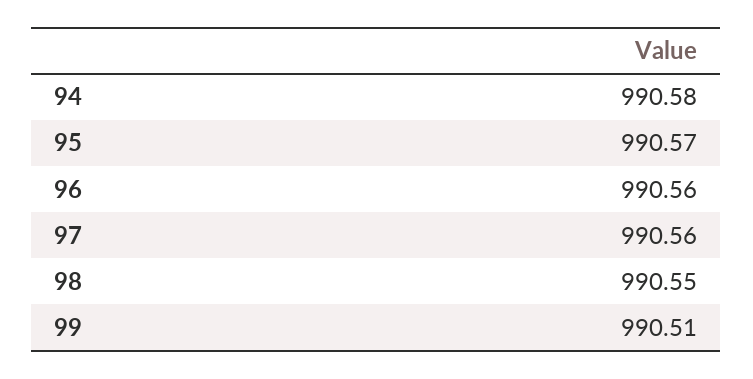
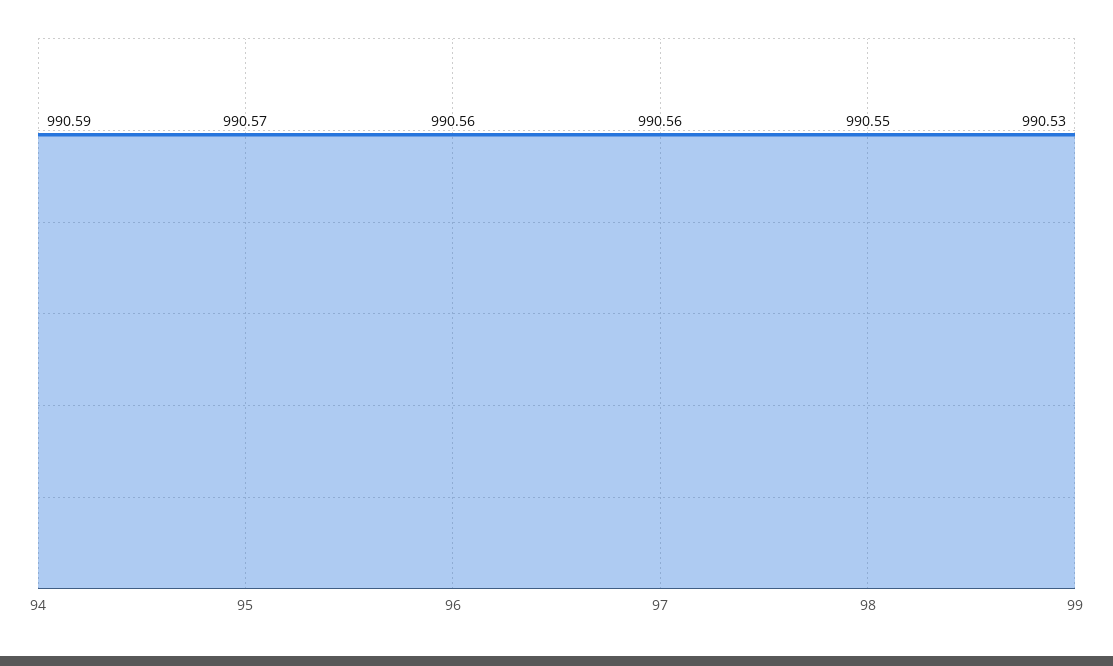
94: 990.58 -> 990.59
99: 990.51 -> 990.53

